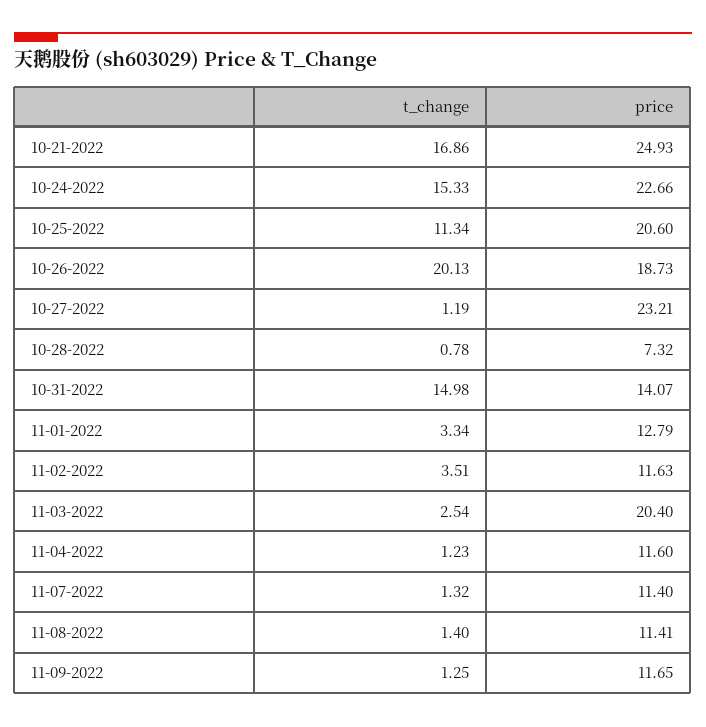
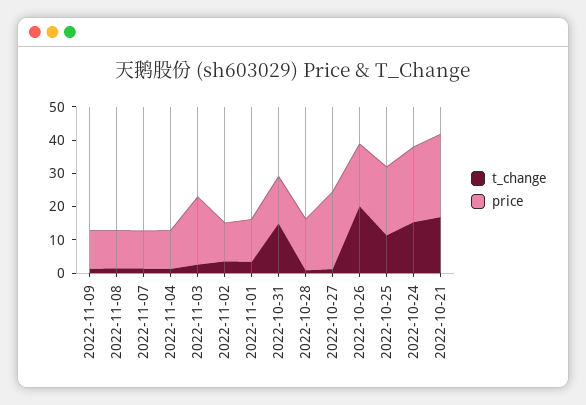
price, 10-28-2022: 7.32 -> 15

